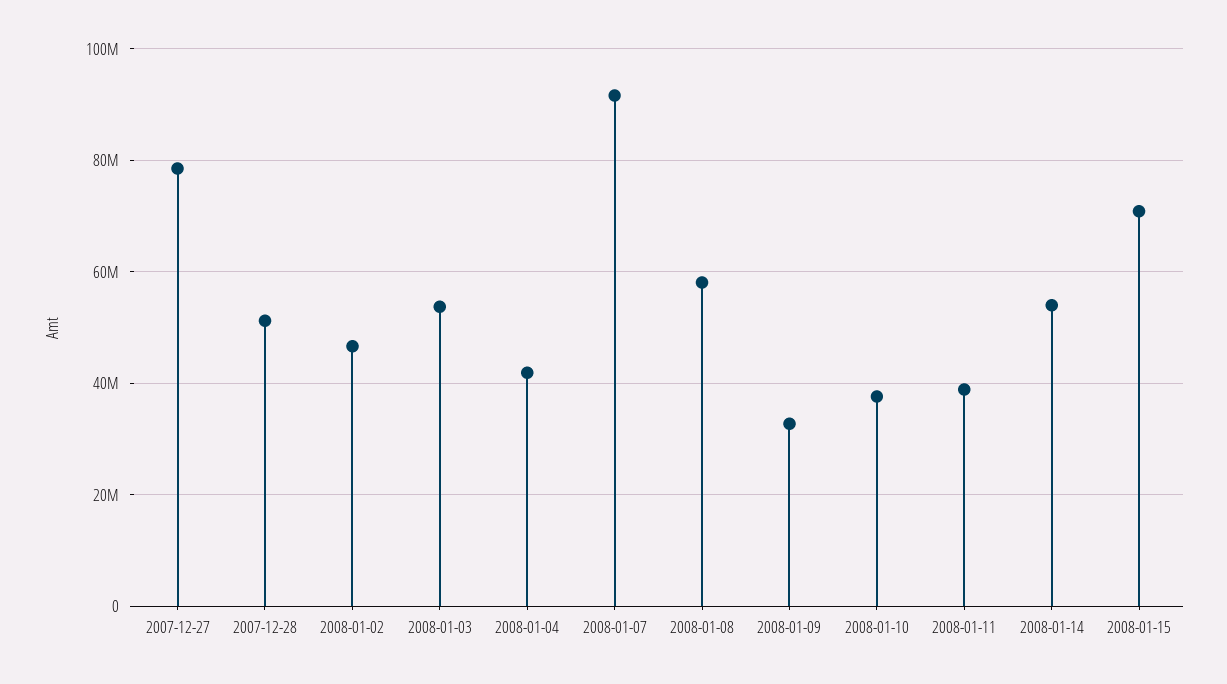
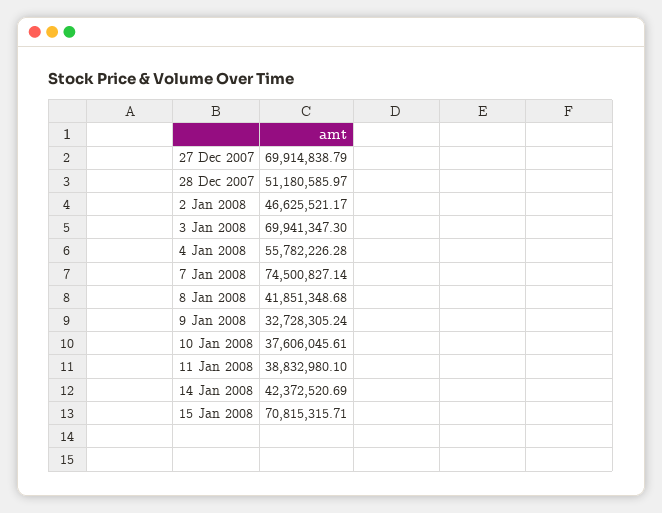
2007-12-27: 78000000 -> 69914838.79
2008-01-03: 54000000 -> 69941347.3
2008-01-04: 42000000 -> 55782226.28
2008-01-07: 92000000 -> 74500827.14
2008-01-08: 58000000 -> 41851348.68
2008-01-14: 54000000 -> 42372520.69

